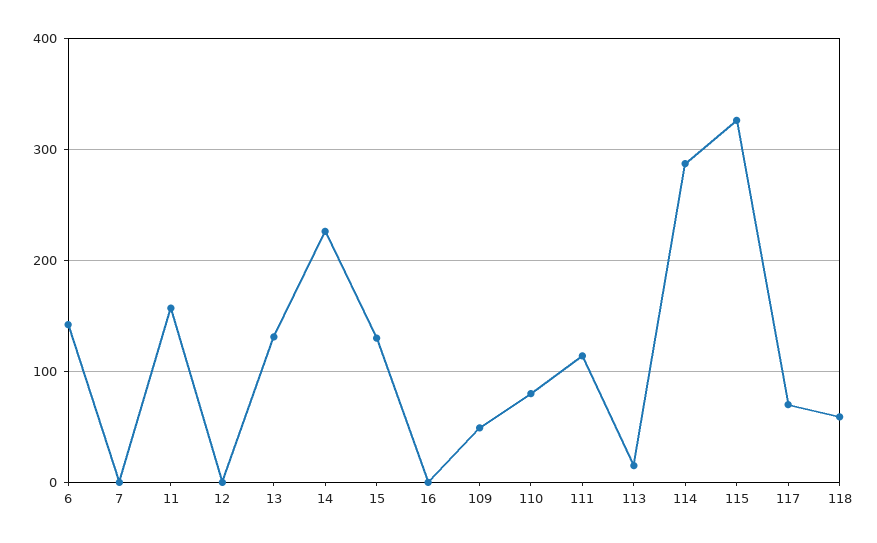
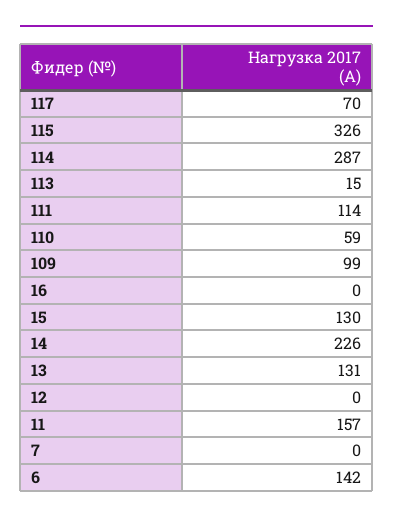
109: 50 -> 99
110: 80 -> 59
118: 60 -> none

